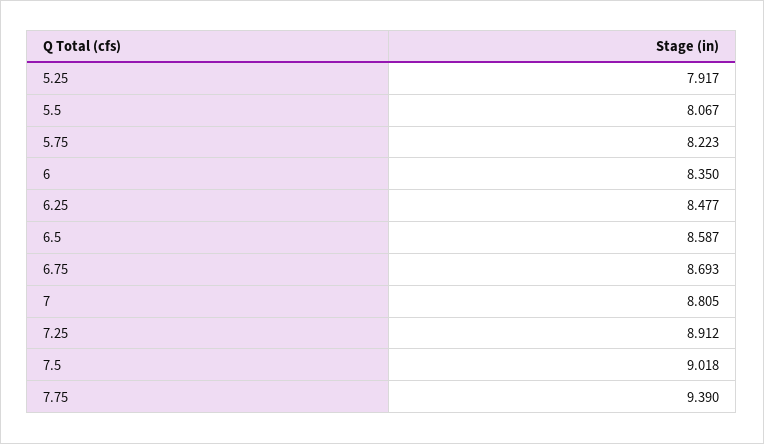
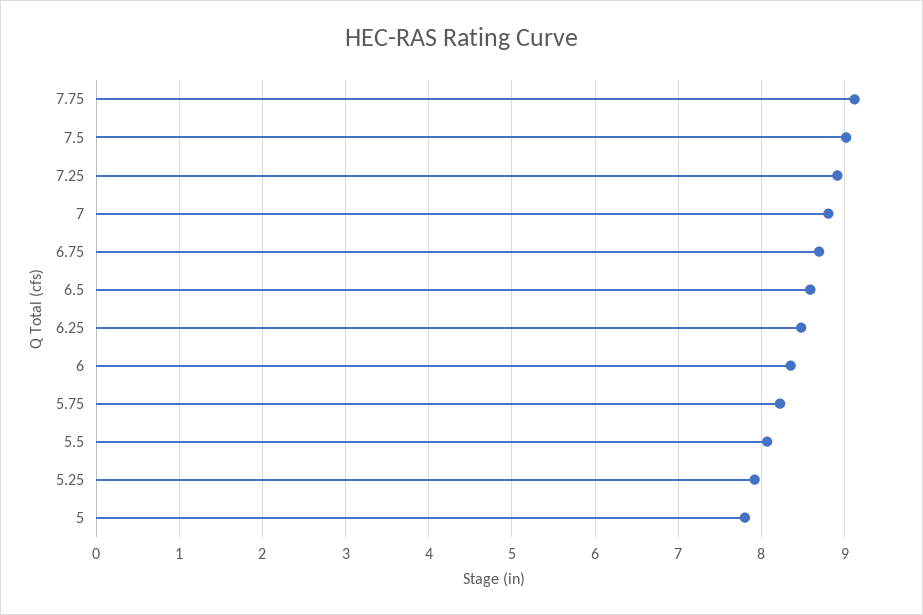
7.75: 9.39 -> 9.1
5: none -> 7.8

